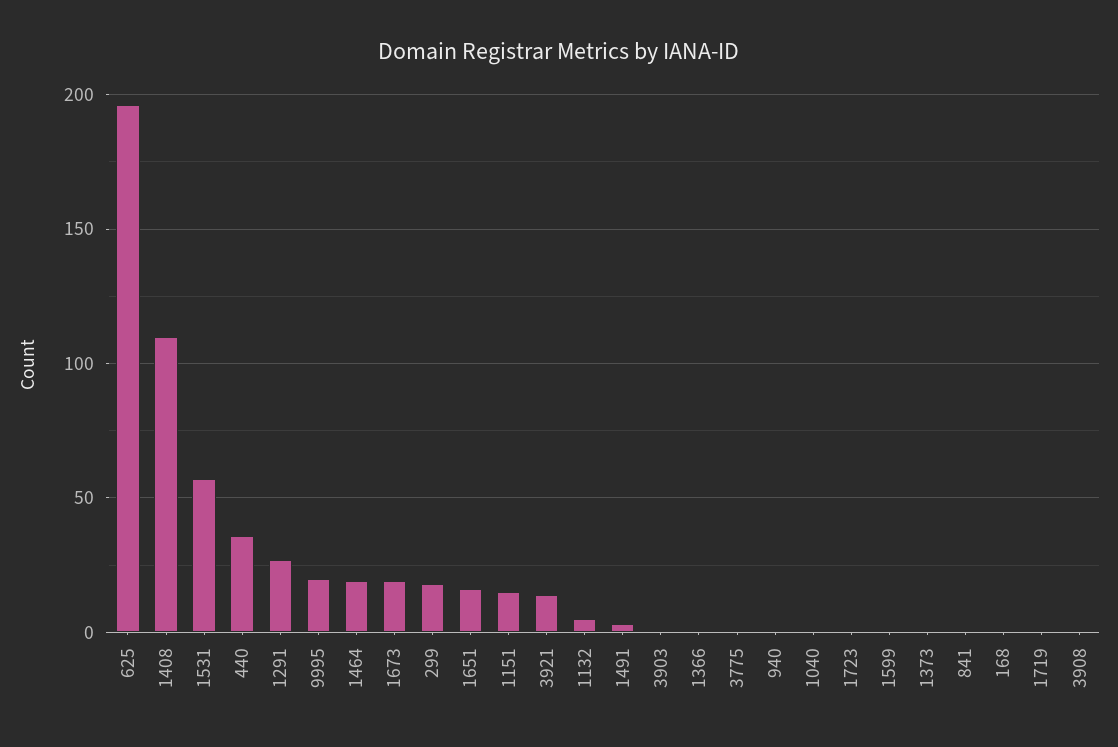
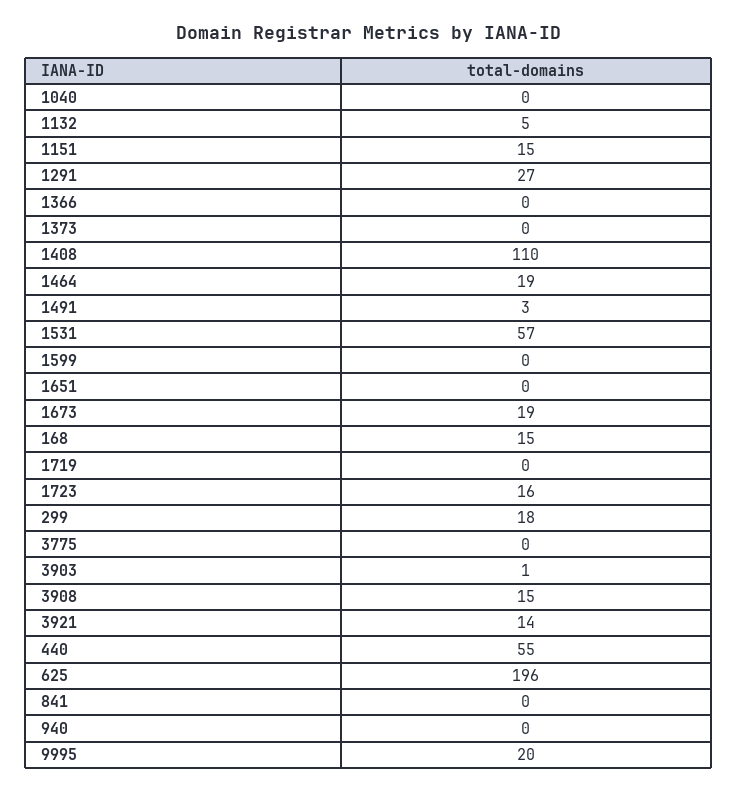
440: 35 -> 55
1651: 15 -> 0
1723: 0 -> 16
168: 0 -> 15
3908: 0 -> 15

